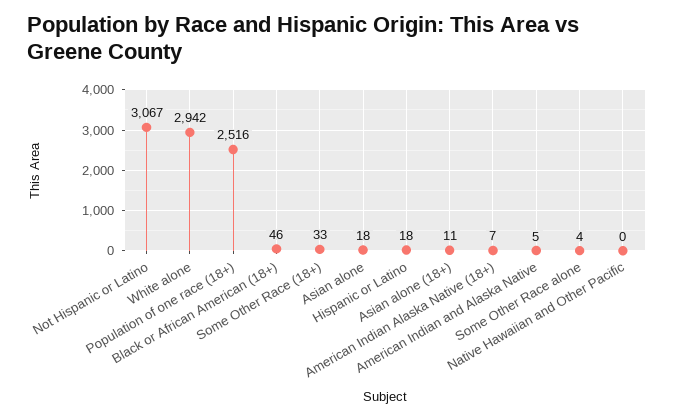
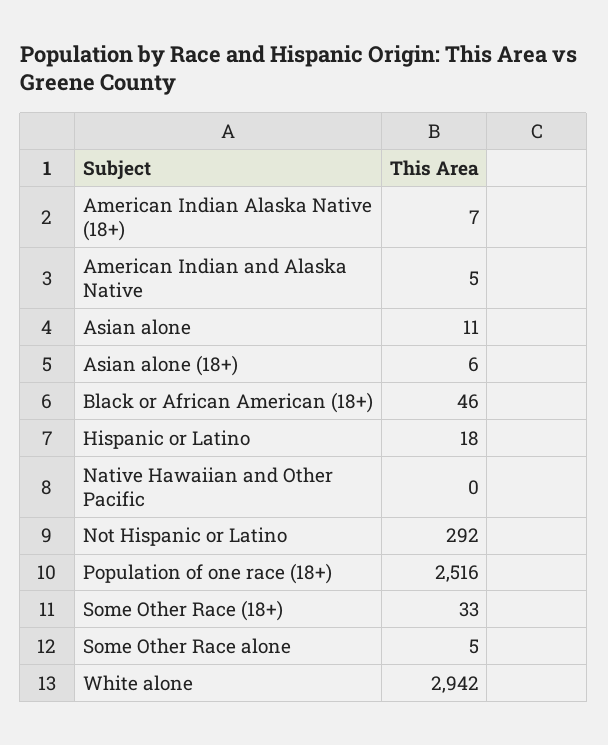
Not Hispanic or Latino: 3067 -> 292
Asian alone: 18 -> 11
Asian alone (18+): 11 -> 6
Some Other Race alone: 4 -> 5

